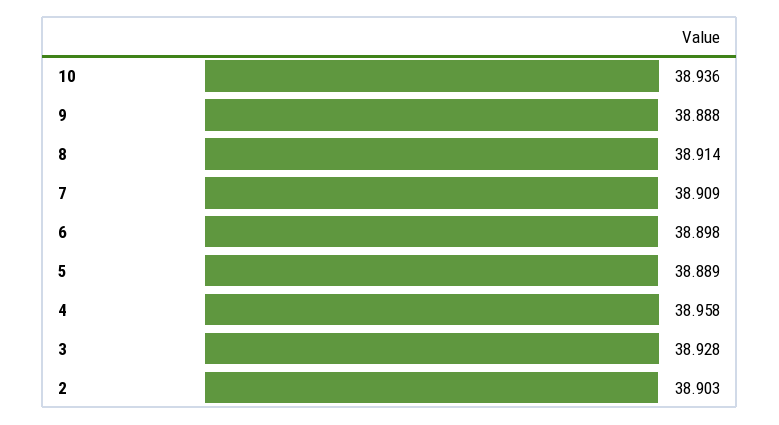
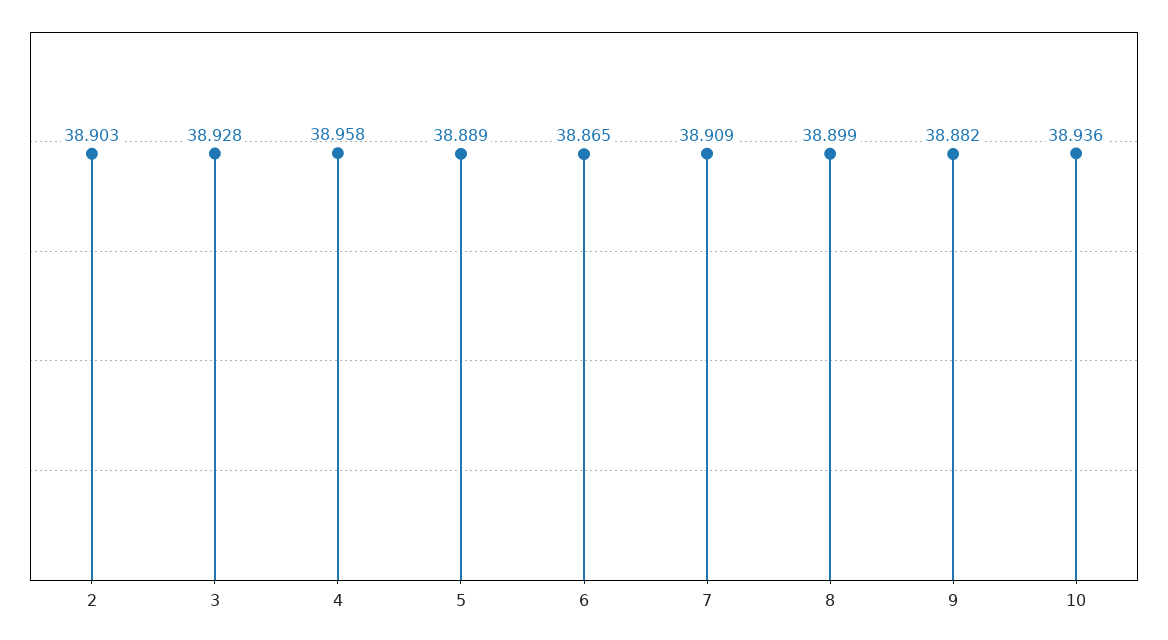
9: 38.888 -> 38.882
8: 38.914 -> 38.899
6: 38.898 -> 38.865

